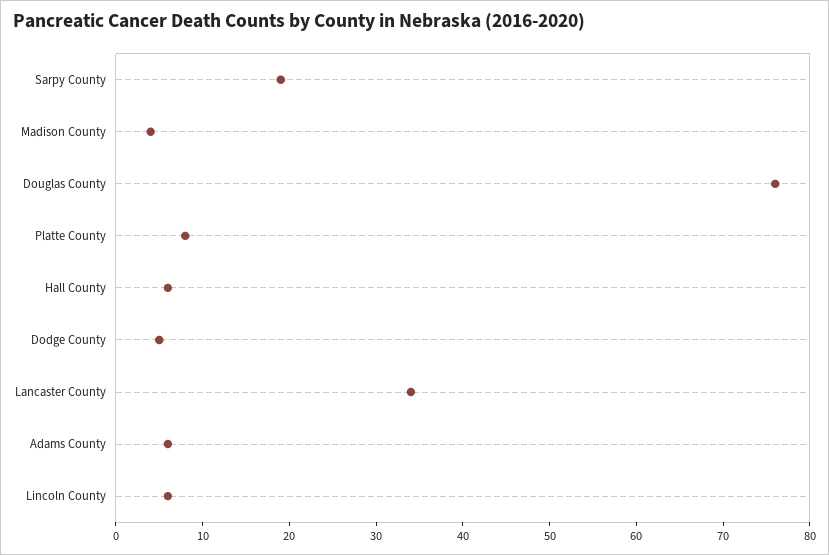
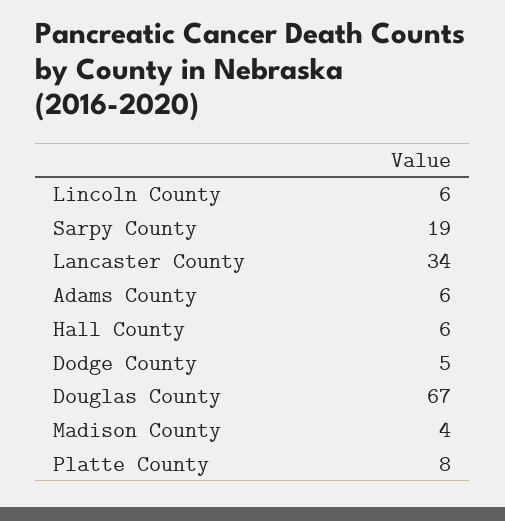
Douglas County: 76 -> 67

